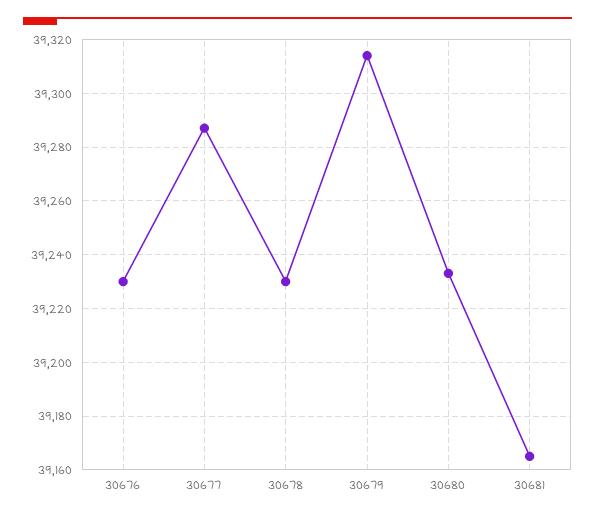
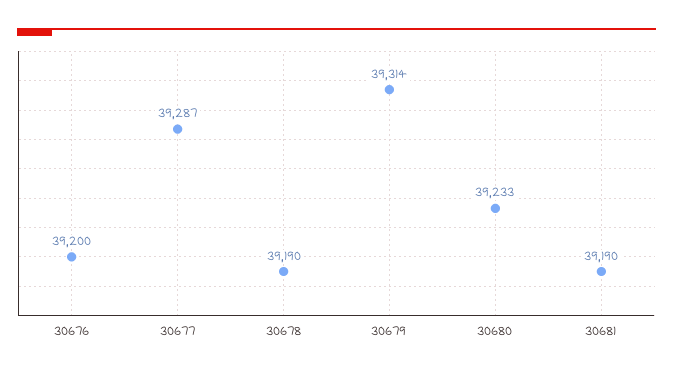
30676: 39230 -> 39200
30678: 39230 -> 39190
30681: 39165 -> 39190

